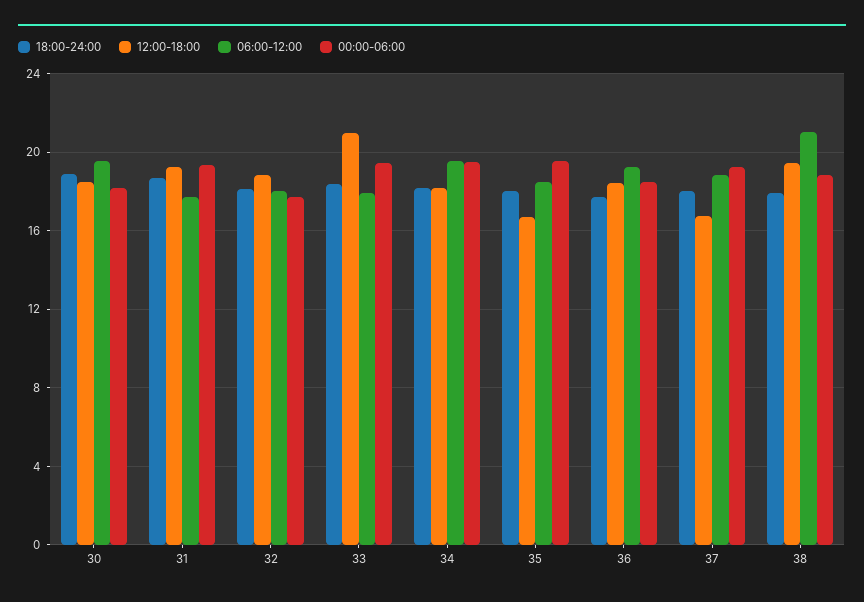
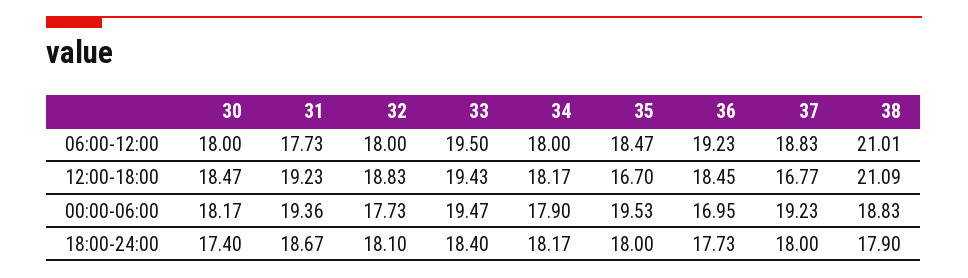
18:00-24:00, 30: 19 -> 17.4
06:00-12:00, 30: 19.5 -> 18
12:00-18:00, 33: 21 -> 19.43
06:00-12:00, 33: 18 -> 19.5
06:00-12:00, 34: 19.5 -> 18
00:00-06:00, 34: 19.5 -> 17.9
00:00-06:00, 36: 18.5 -> 16.95
12:00-18:00, 38: 19.5 -> 21.09

